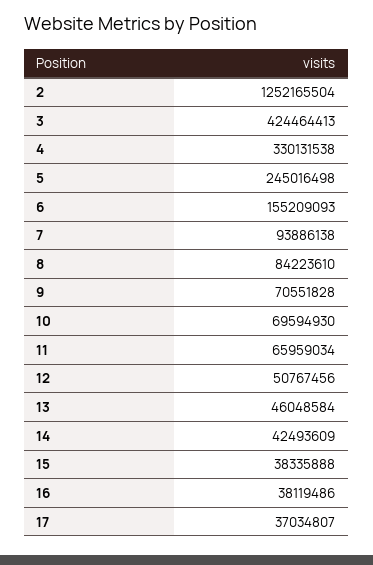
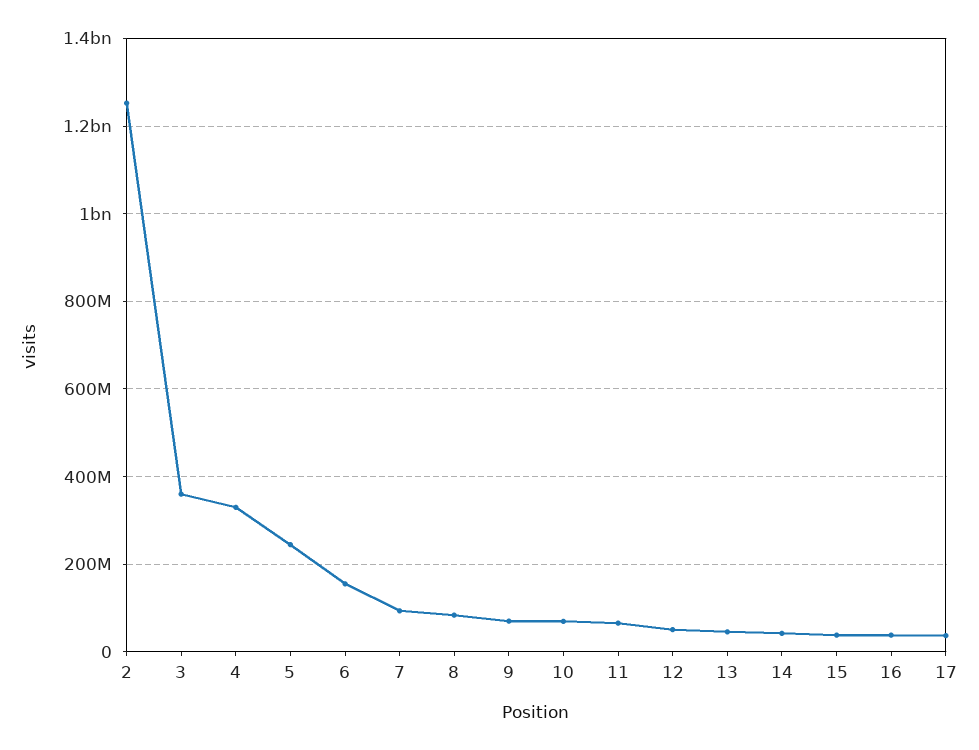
3: 424464413 -> 360000000

